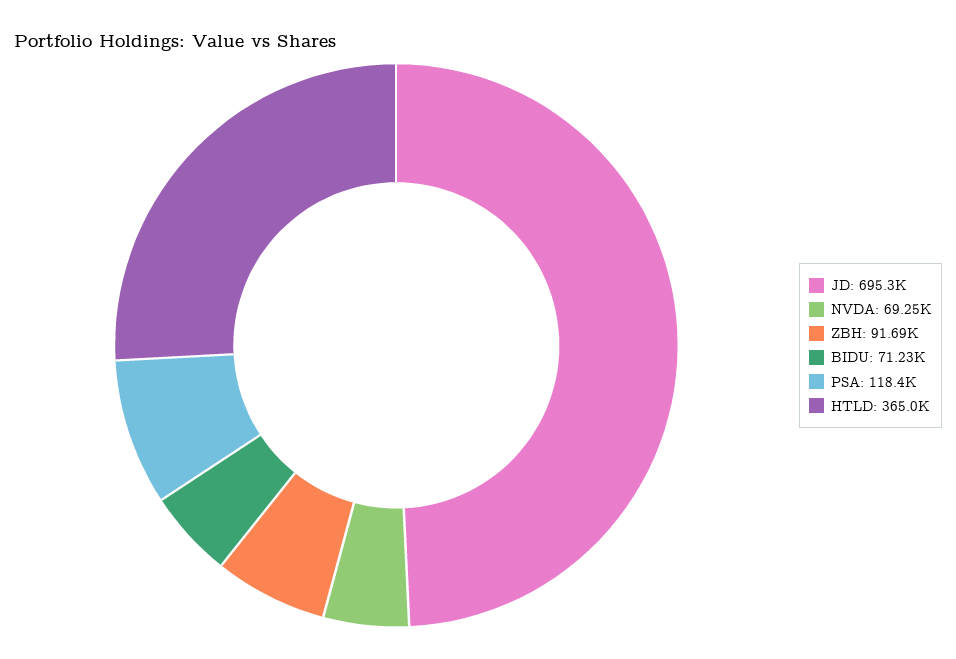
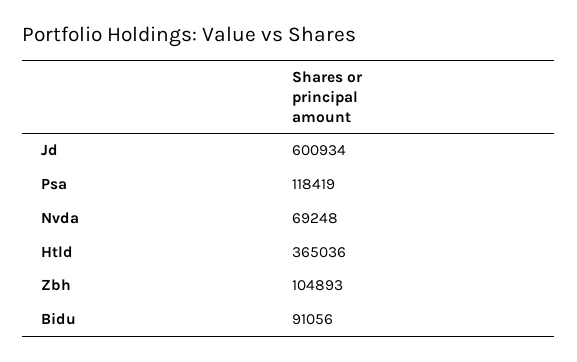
JD: 695300 -> 600934
ZBH: 91690 -> 104893
BIDU: 71230 -> 91056

